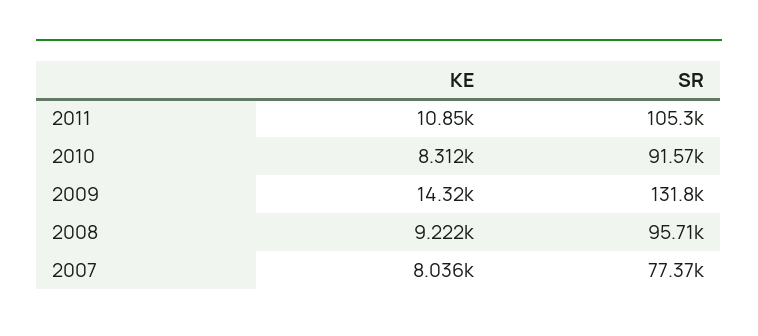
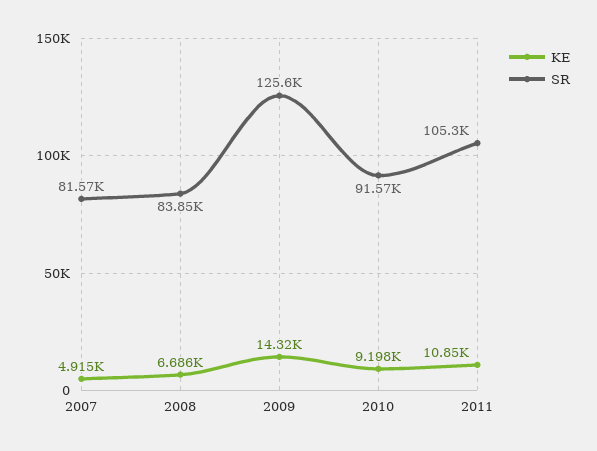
KE, 2010: 8312 -> 9198
SR, 2009: 131800 -> 125600
KE, 2008: 9222 -> 6686
SR, 2008: 95710 -> 83850
KE, 2007: 8036 -> 4915
SR, 2007: 77370 -> 81570

